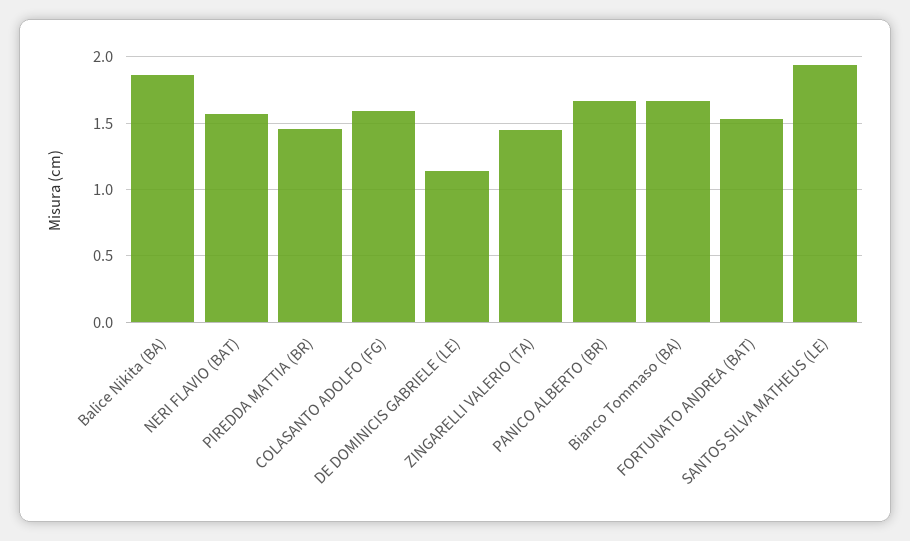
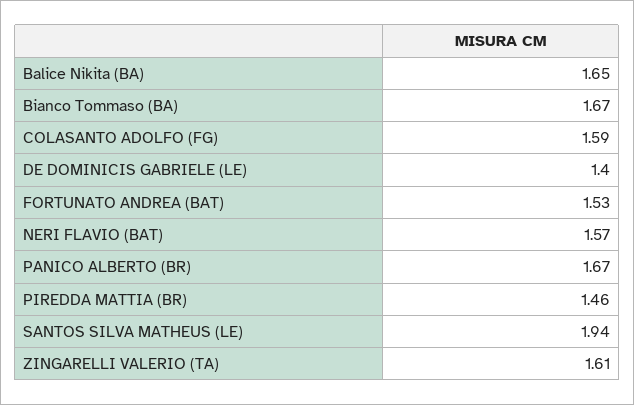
Balice Nikita (BA): 1.85 -> 1.65
DE DOMINICIS GABRIELE (LE): 1.15 -> 1.4
ZINGARELLI VALERIO (TA): 1.45 -> 1.61

